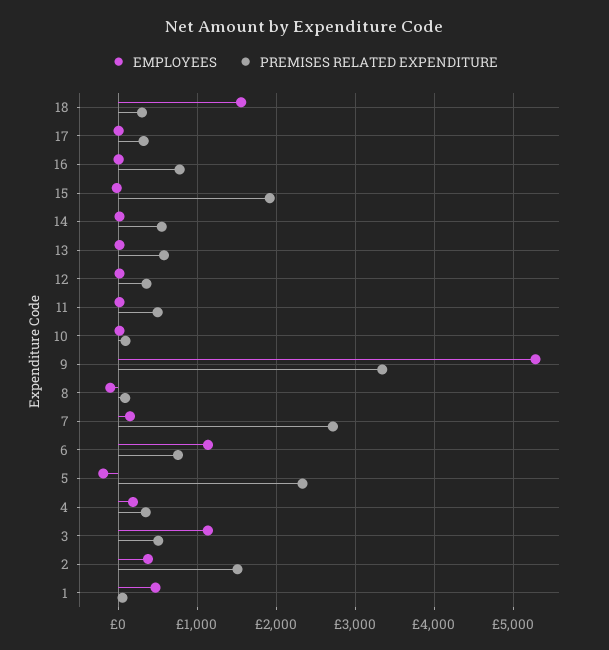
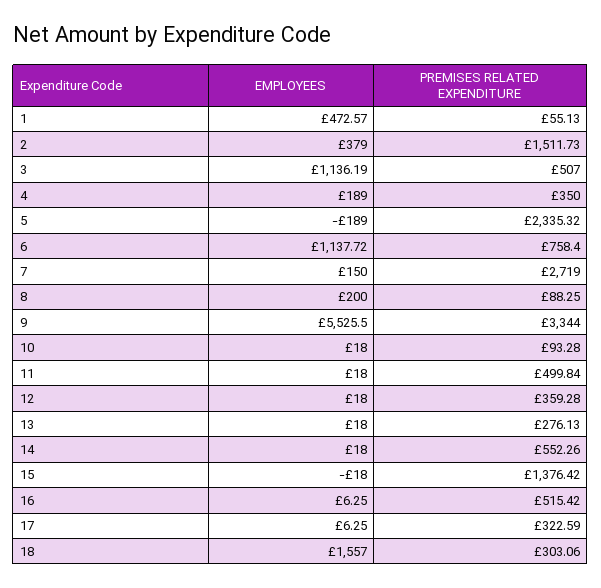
PREMISES RELATED EXPENDITURE, 16: 800 -> 515.42
PREMISES RELATED EXPENDITURE, 15: 1900 -> 1376.42
PREMISES RELATED EXPENDITURE, 13: 600 -> 276.13
EMPLOYEES, 9: 5300 -> 5525.5
EMPLOYEES, 8: -100 -> 200

